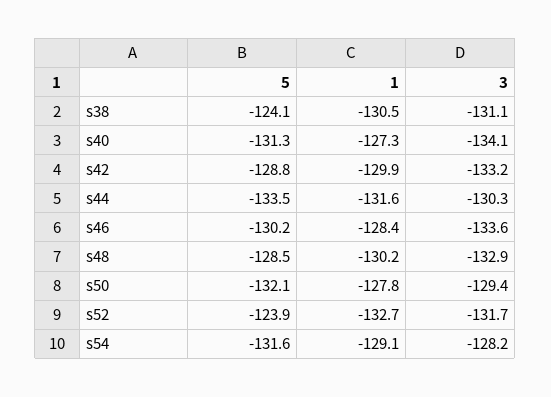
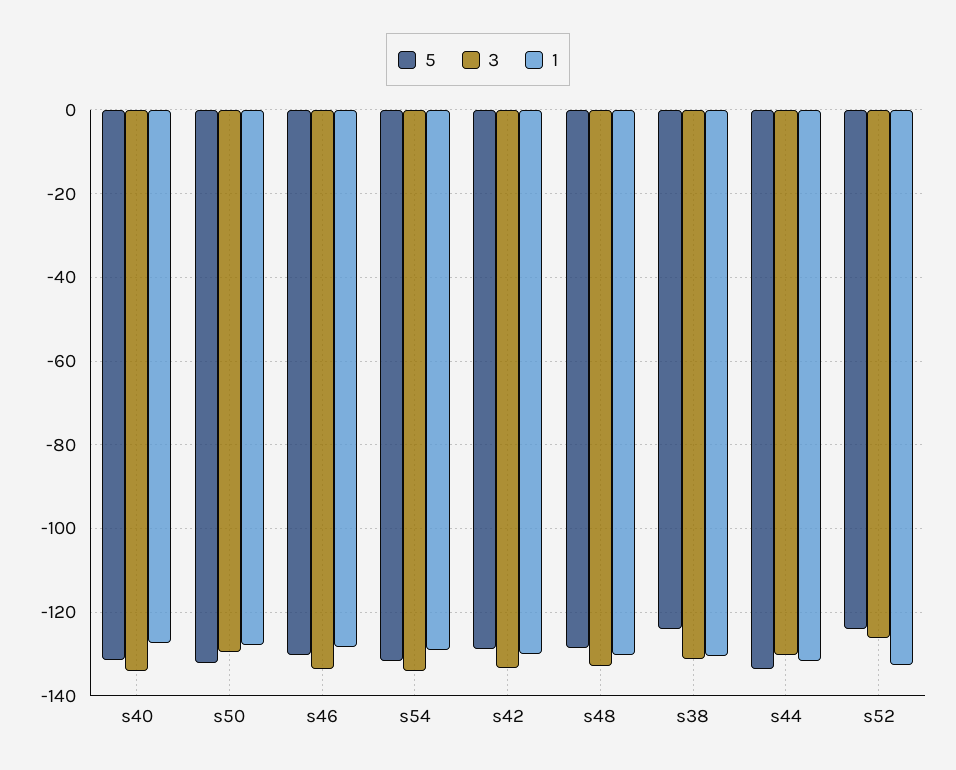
3, s52: -131.7 -> -126
3, s54: -128.2 -> -134

